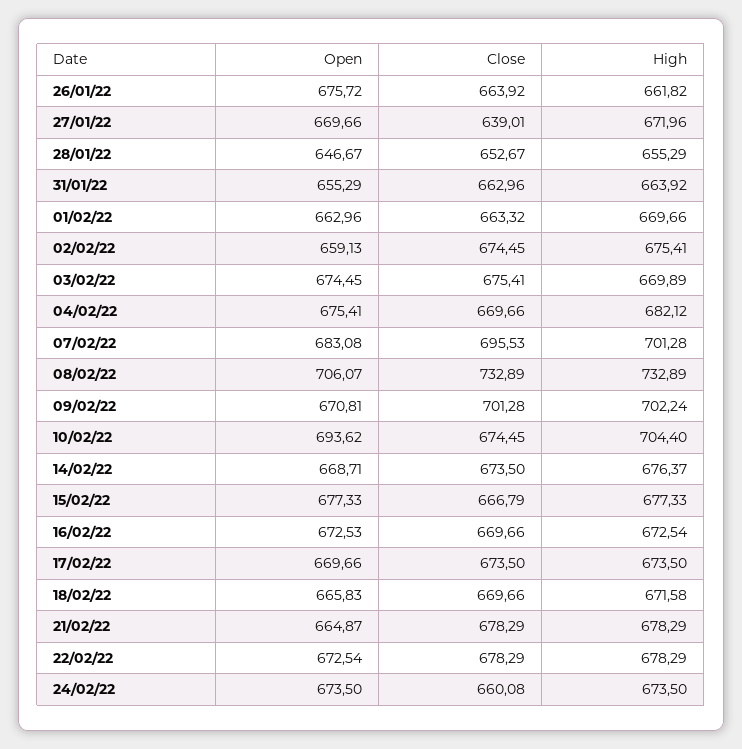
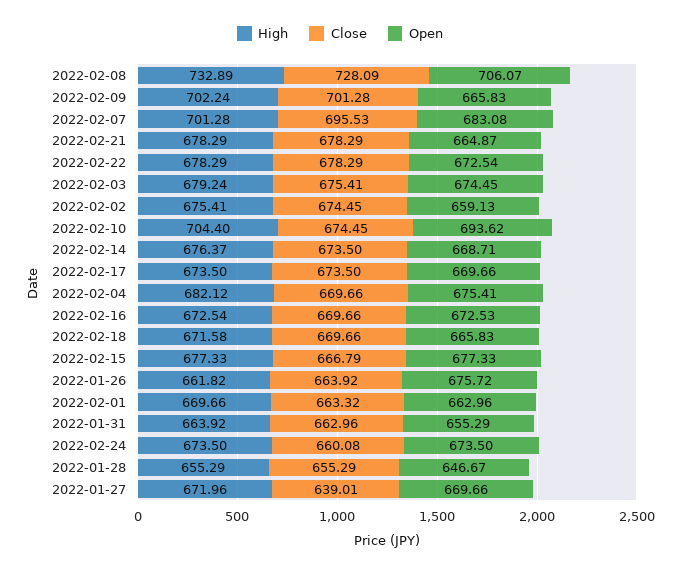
Close, 28/01/22: 652.67 -> 655.29
High, 03/02/22: 669.89 -> 679.24
Close, 08/02/22: 732.89 -> 728.09
Open, 09/02/22: 670.81 -> 665.83

